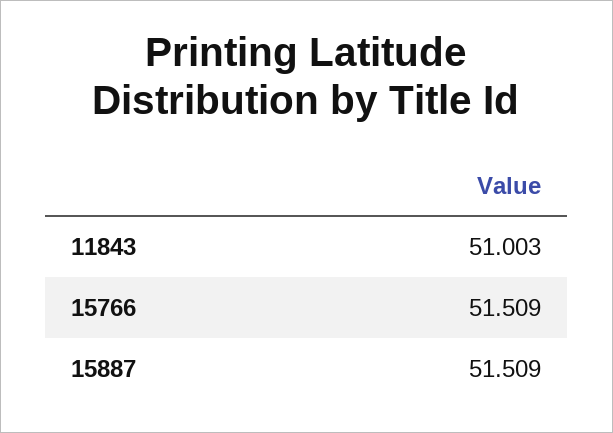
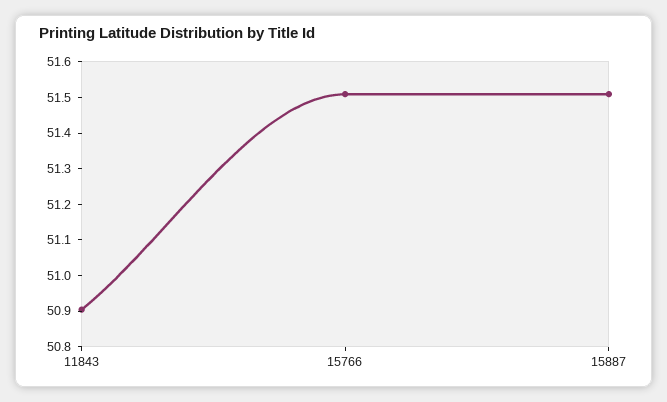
11843: 51.003 -> 50.9

